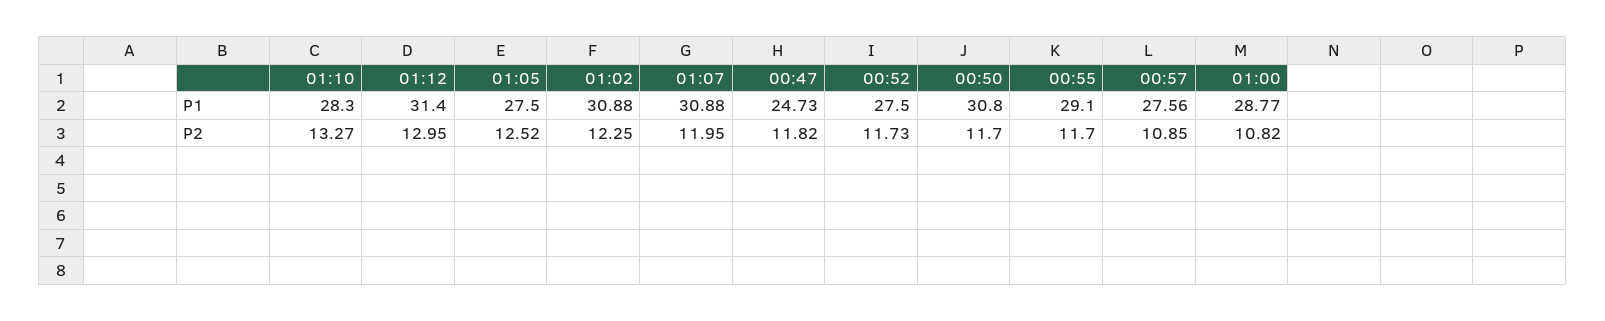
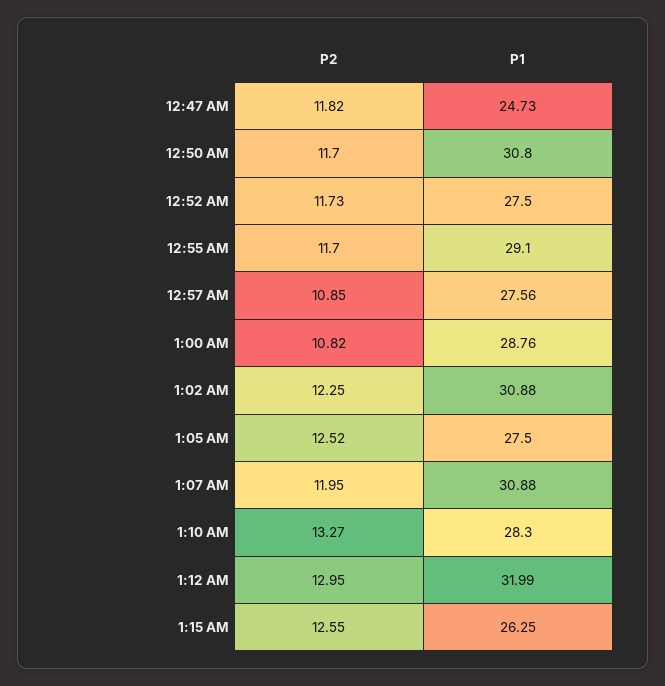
01:12, P1: 31.4 -> 31.99
01:00, P1: 28.77 -> 28.76
1:15 AM, P2: none -> 12.55
1:15 AM, P1: none -> 26.25

